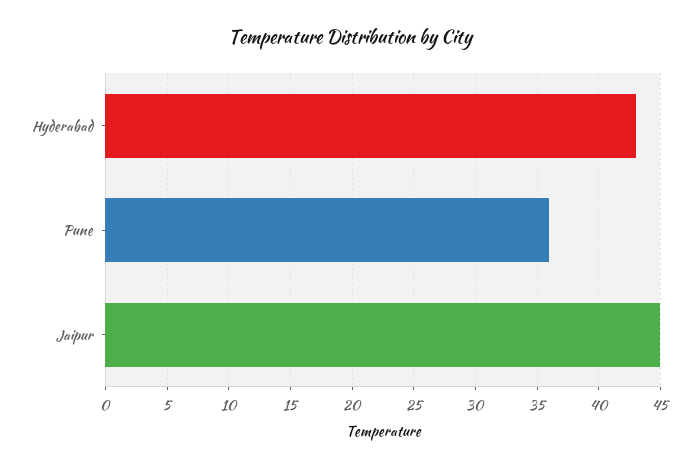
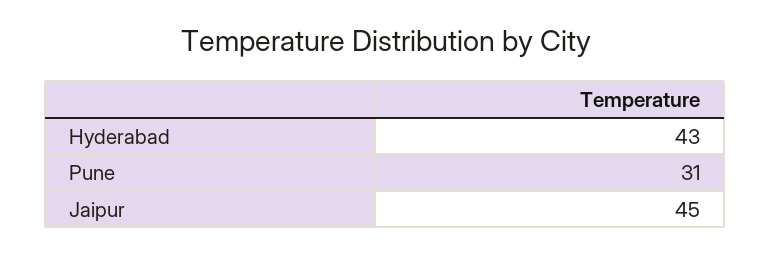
Pune: 36 -> 31

